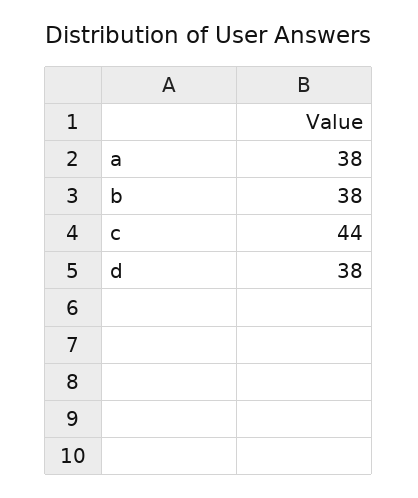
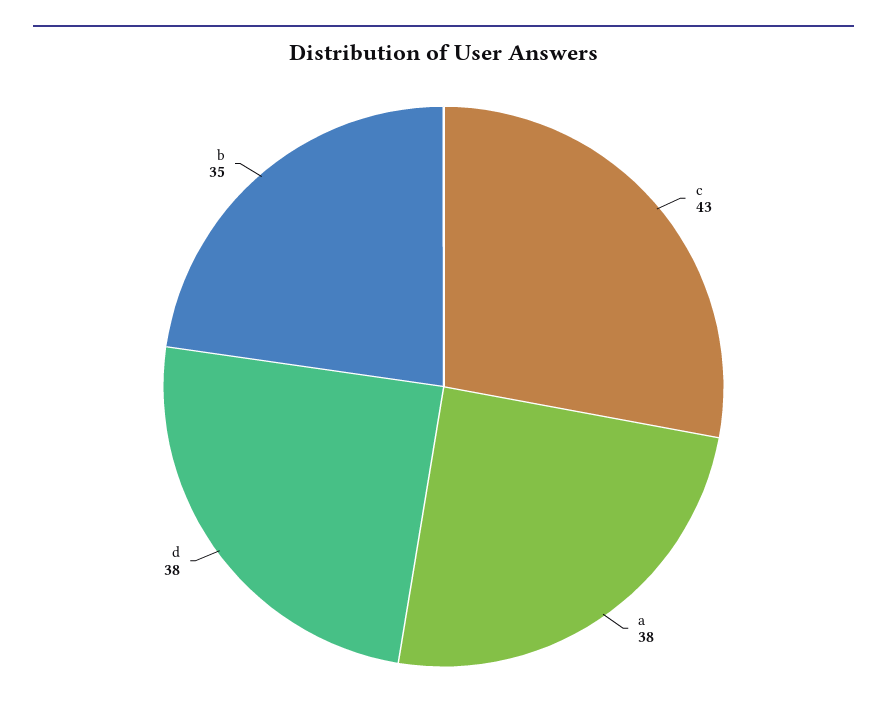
b: 38 -> 35
c: 44 -> 43

